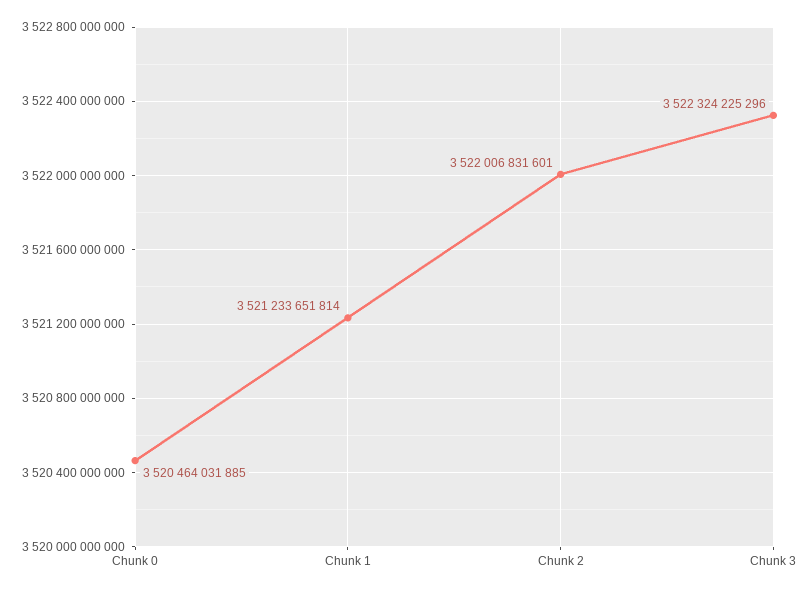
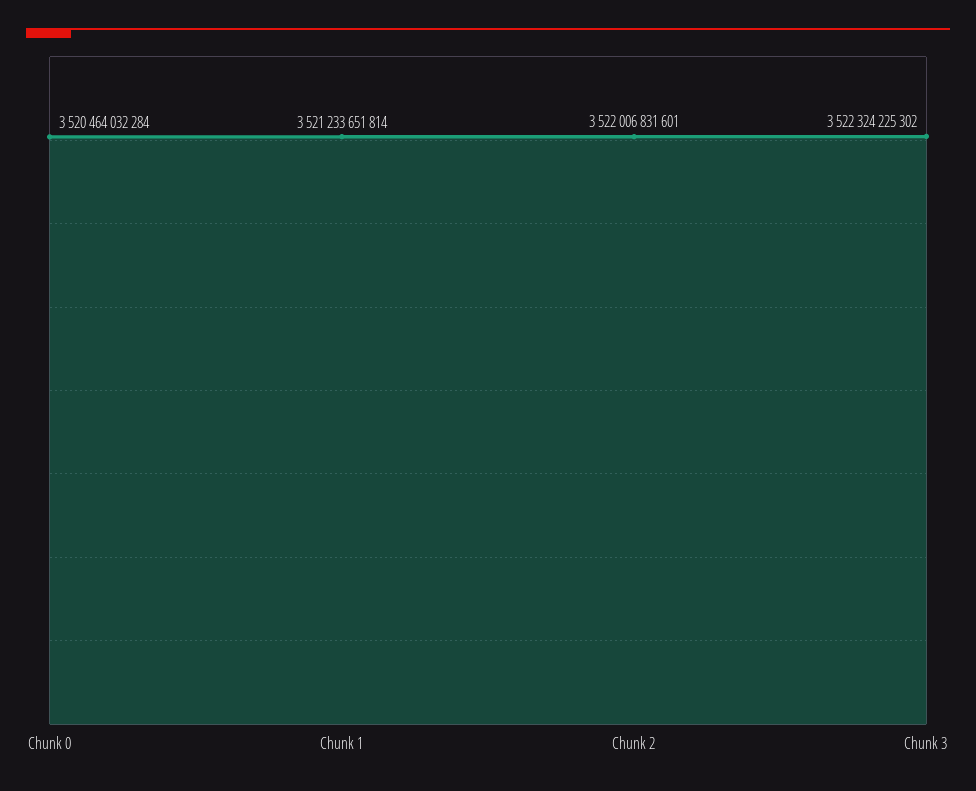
Chunk 0: 3520464031885 -> 3520464032284
Chunk 3: 3522324225296 -> 3522324225302

